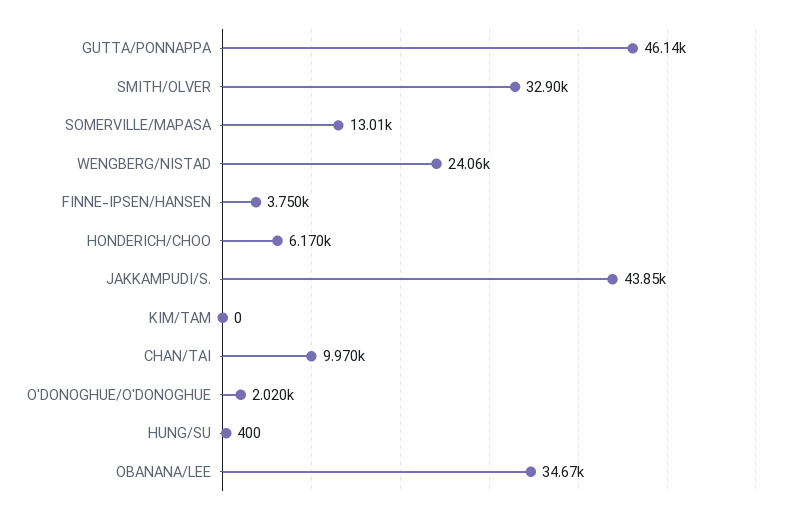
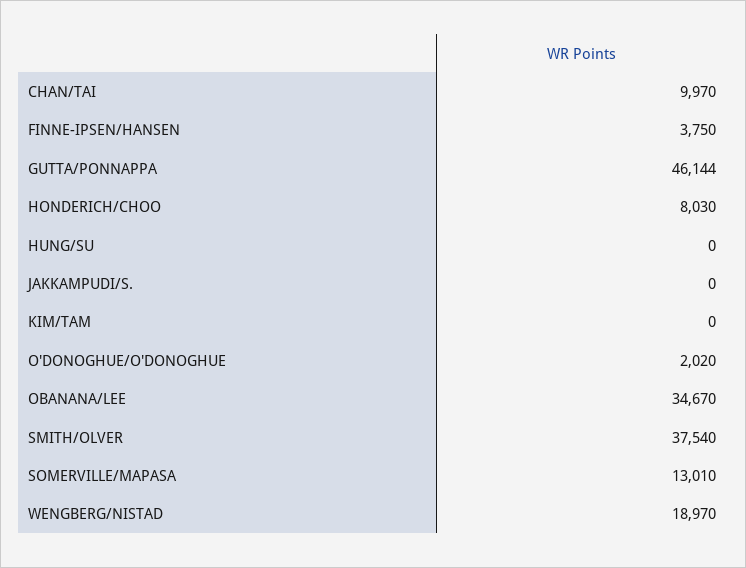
SMITH/OLVER: 32900 -> 37540
WENGBERG/NISTAD: 24060 -> 18970
HONDERICH/CHOO: 6170 -> 8030
JAKKAMPUDI/S.: 43850 -> 0
HUNG/SU: 400 -> 0

